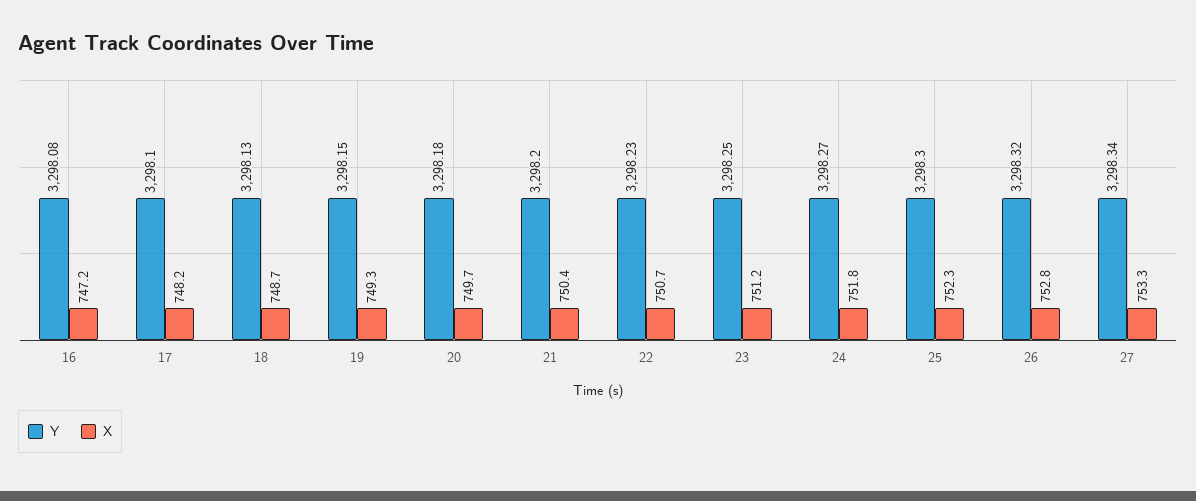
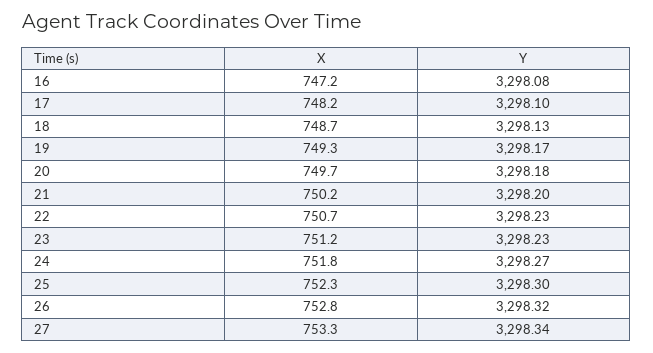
Y, 19: 3298.15 -> 3298.17
X, 21: 750.4 -> 750.2
Y, 23: 3298.25 -> 3298.23

